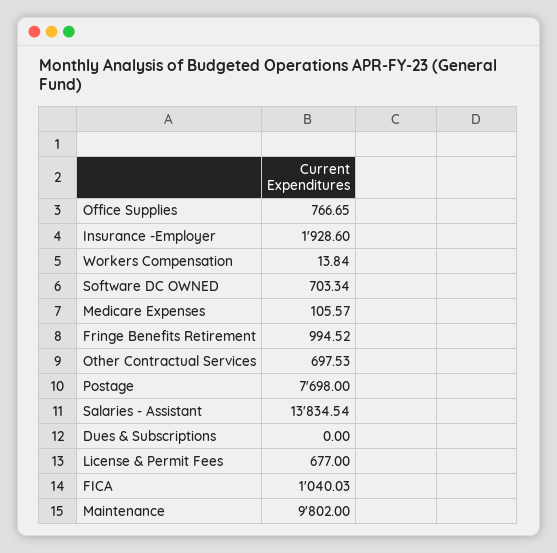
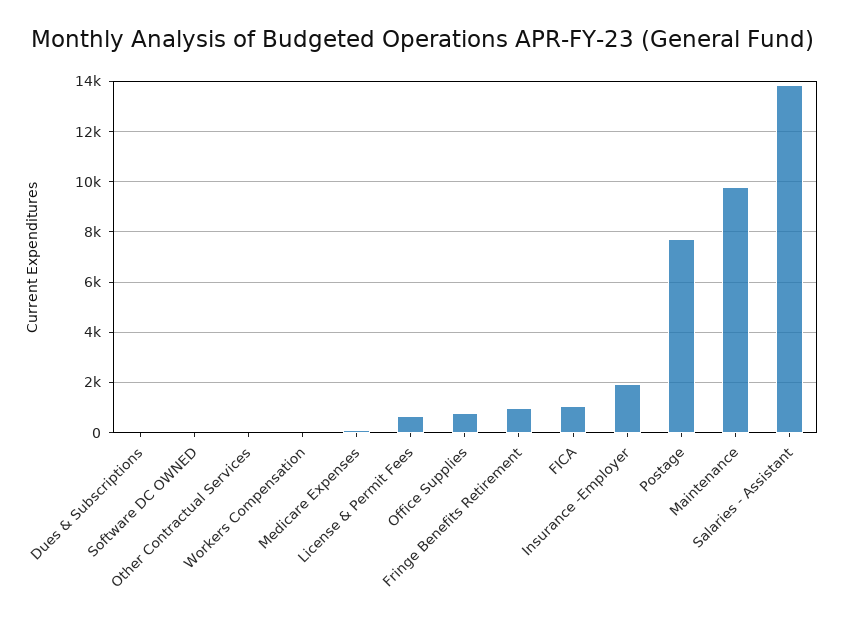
Software DC OWNED: 703.34 -> 0
Other Contractual Services: 697.53 -> 0

